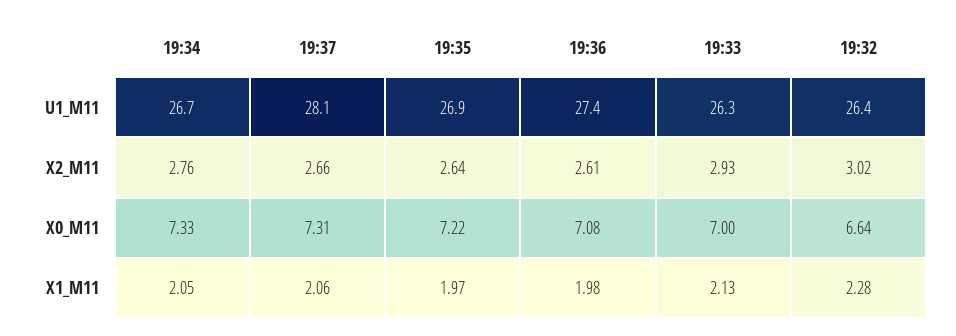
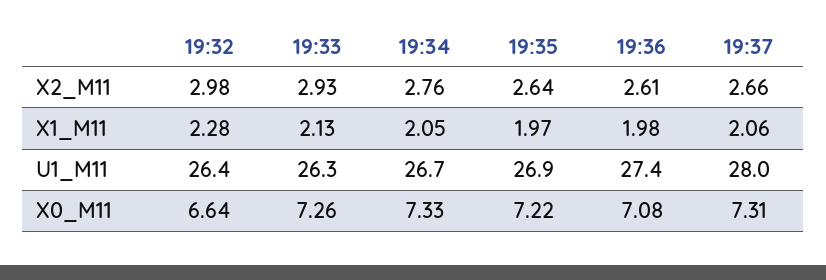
19:37, U1_M11: 28.1 -> 28
19:32, X2_M11: 3.02 -> 2.98
19:33, X0_M11: 7 -> 7.26

